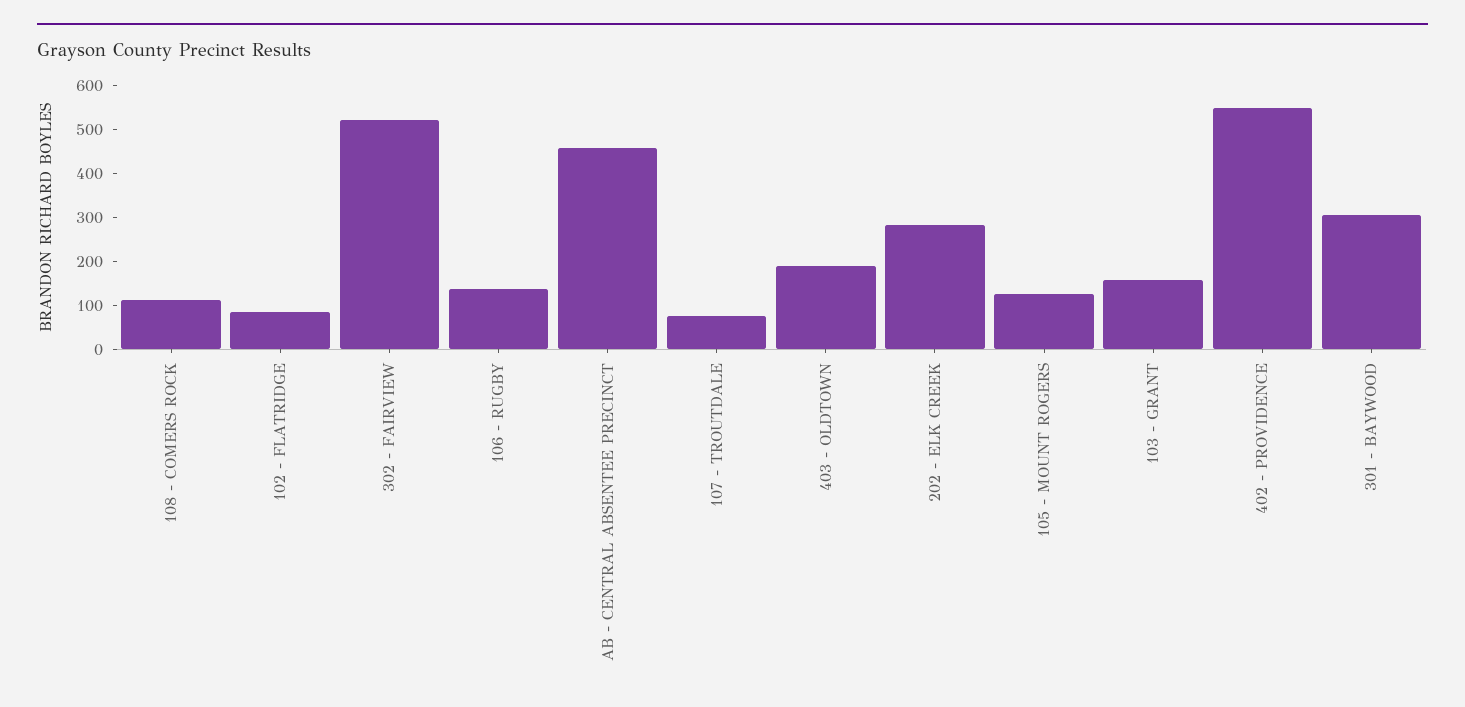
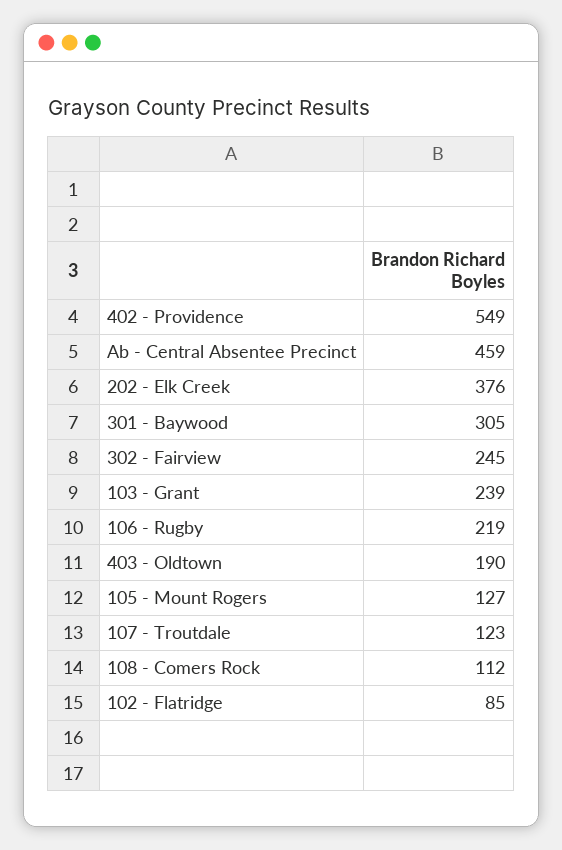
302 - FAIRVIEW: 520 -> 245
106 - RUGBY: 140 -> 219
107 - TROUTDALE: 80 -> 123
202 - ELK CREEK: 280 -> 376
103 - GRANT: 160 -> 239

